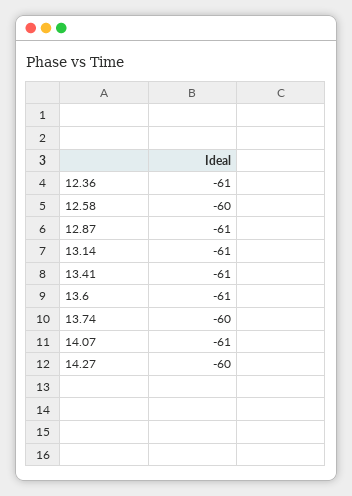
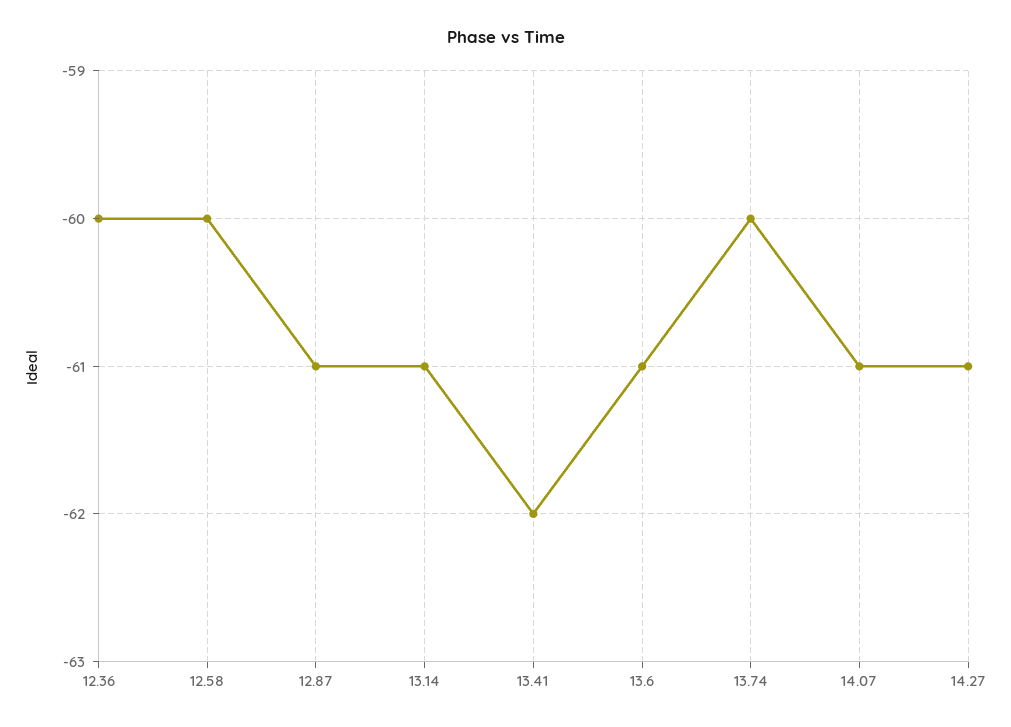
12.36: -61 -> -60
13.41: -61 -> -62
14.27: -60 -> -61

